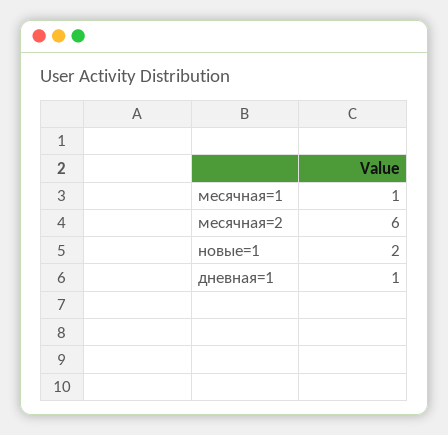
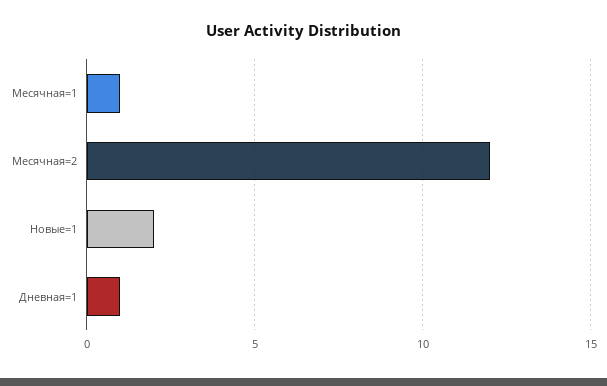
месячная=2: 6 -> 12

